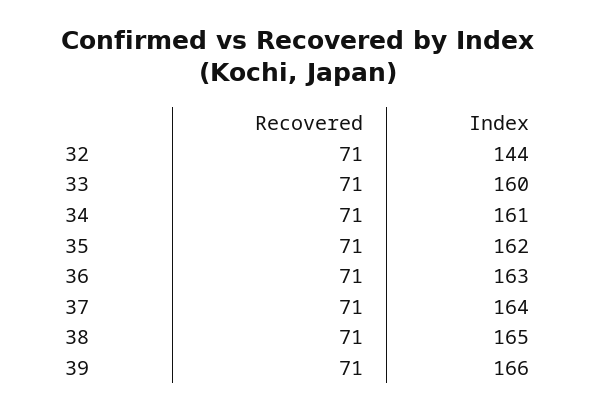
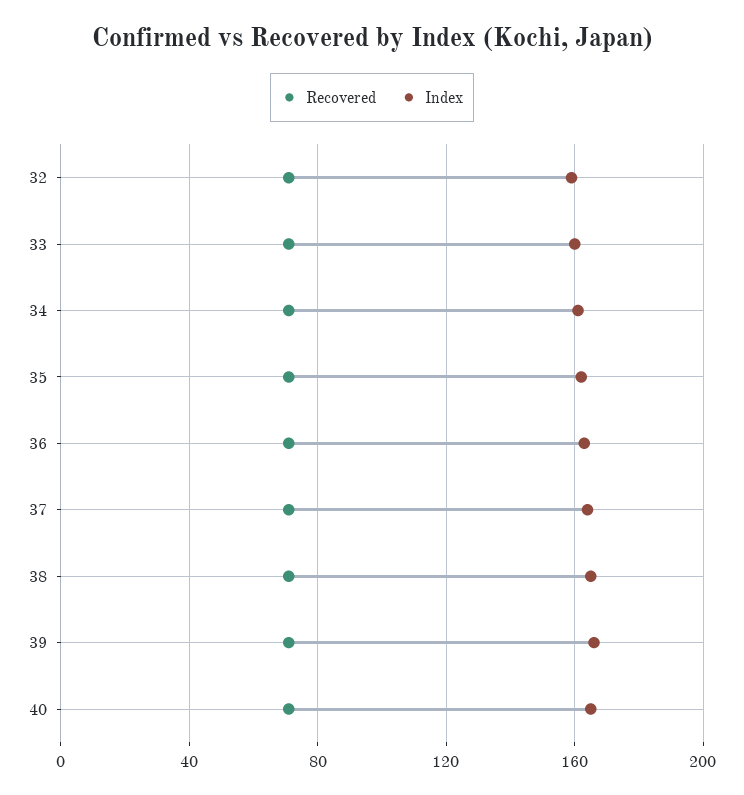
Index, 32: 144 -> 160
Recovered, 40: none -> 70
Index, 40: none -> 165

